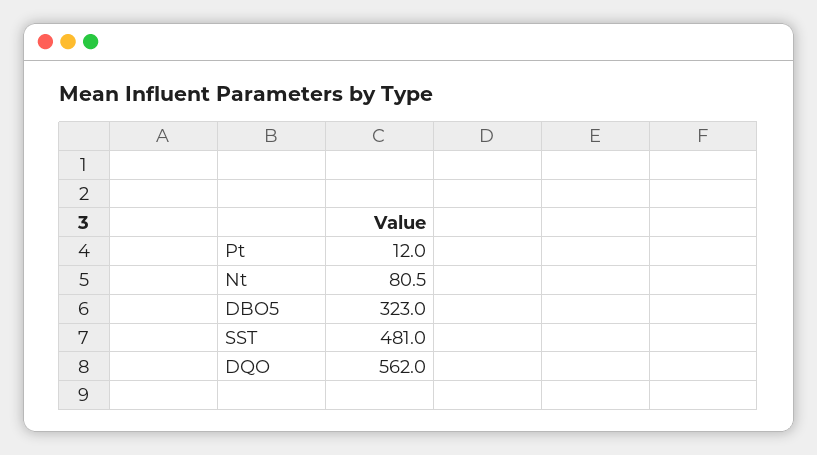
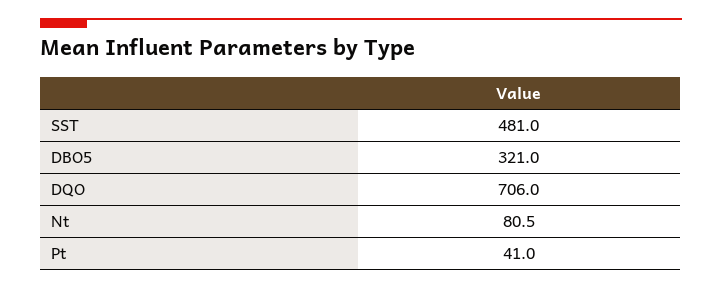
Pt: 12 -> 41
DBO5: 323 -> 321
DQO: 562 -> 706

